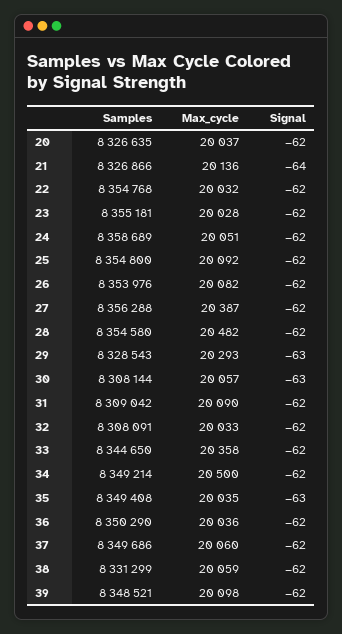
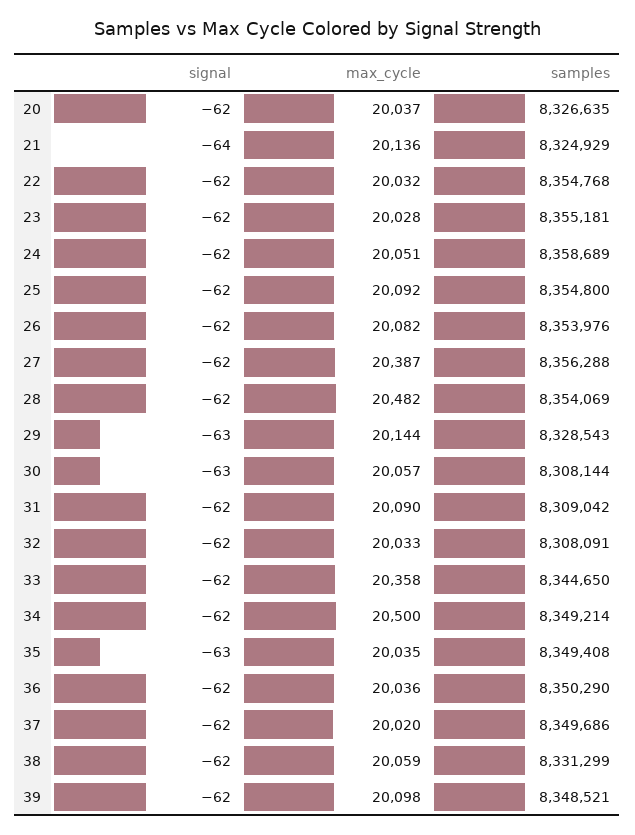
Samples, 21: 8326866 -> 8324929
Samples, 28: 8354580 -> 8354069
Max_cycle, 29: 20293 -> 20144
Max_cycle, 37: 20060 -> 20020

